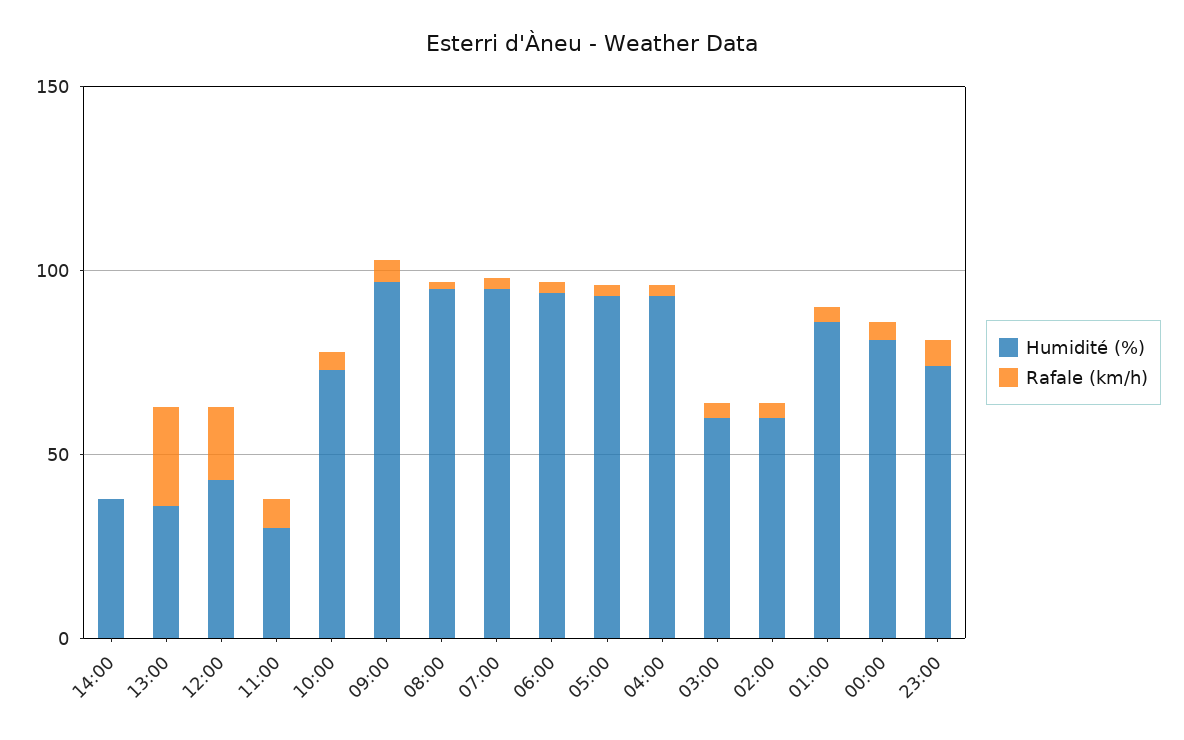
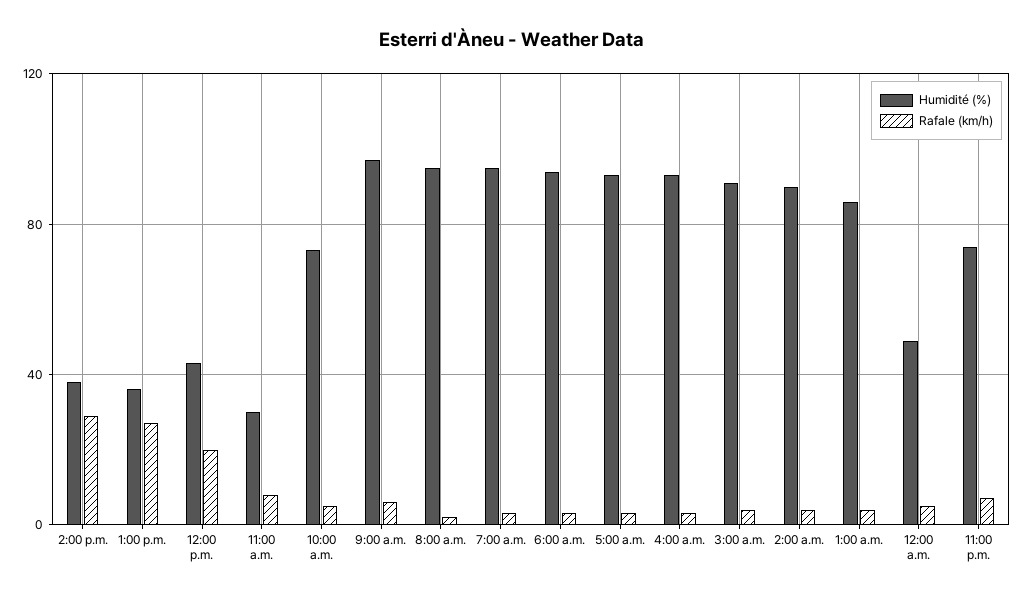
Rafale (km/h), 14:00: 0 -> 30
Humidité (%), 03:00: 60 -> 90
Humidité (%), 02:00: 60 -> 90
Humidité (%), 00:00: 80 -> 50

